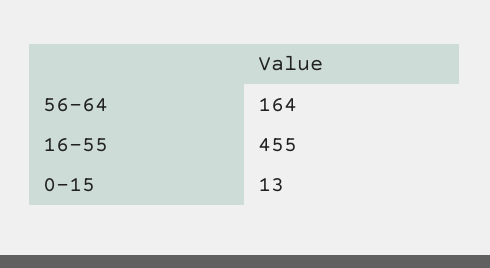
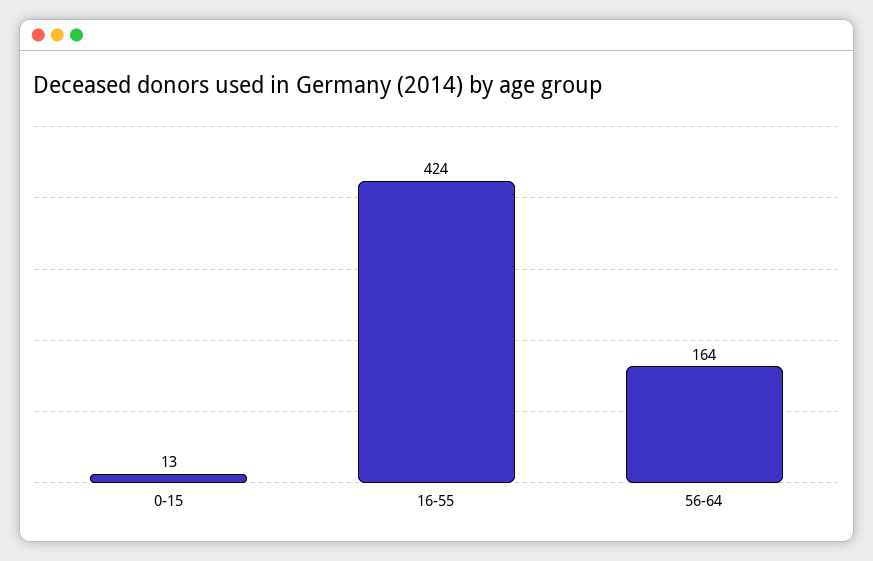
16-55: 455 -> 424

